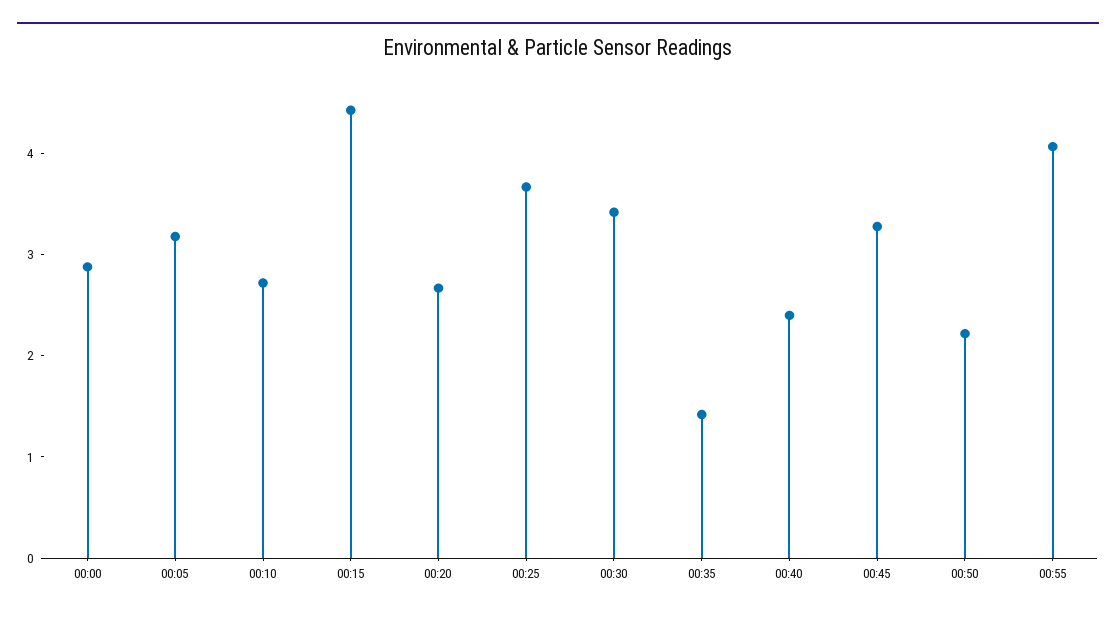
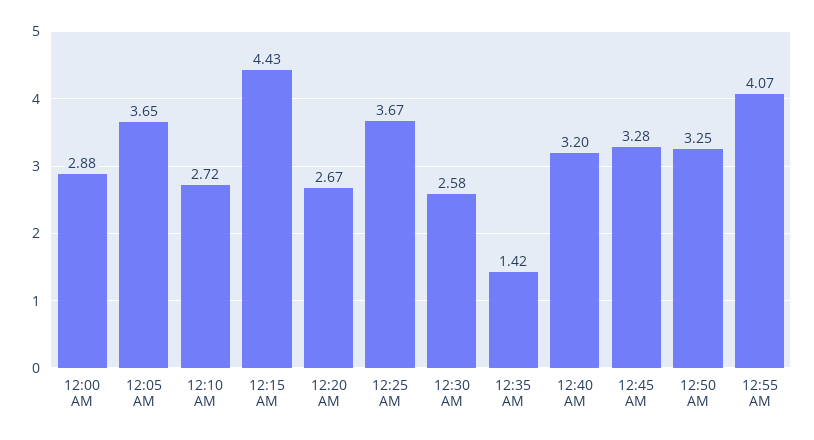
00:05: 3.2 -> 3.65
00:30: 3.4 -> 2.58
00:40: 2.4 -> 3.2
00:50: 2.2 -> 3.25

